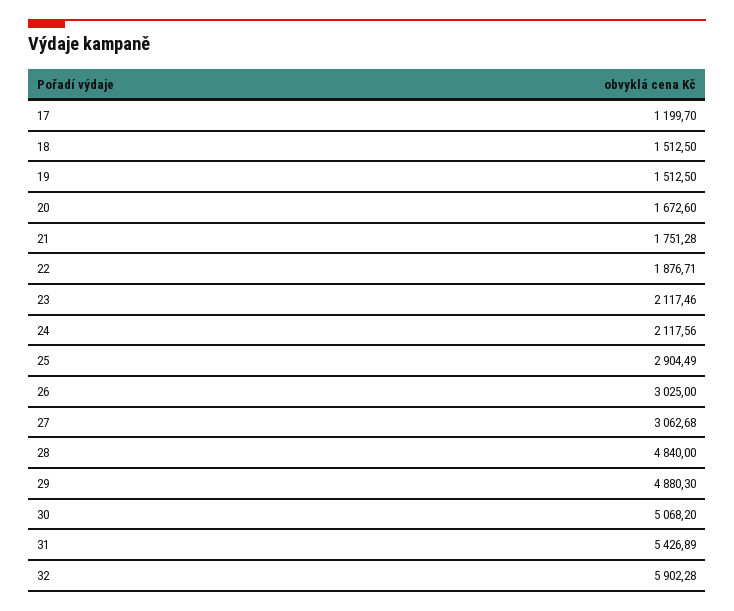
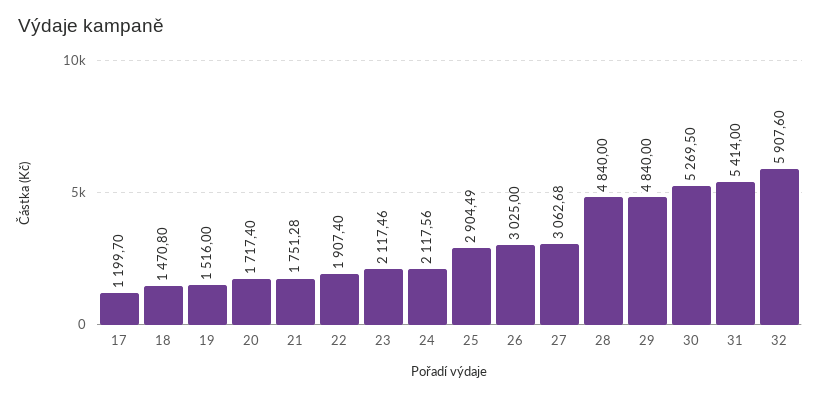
18: 1512.5 -> 1470.8
19: 1512.5 -> 1516
20: 1672.6 -> 1717.4
22: 1876.71 -> 1907.4
29: 4880.3 -> 4840
30: 5068.2 -> 5269.5
31: 5426.89 -> 5414
32: 5902.28 -> 5907.6

